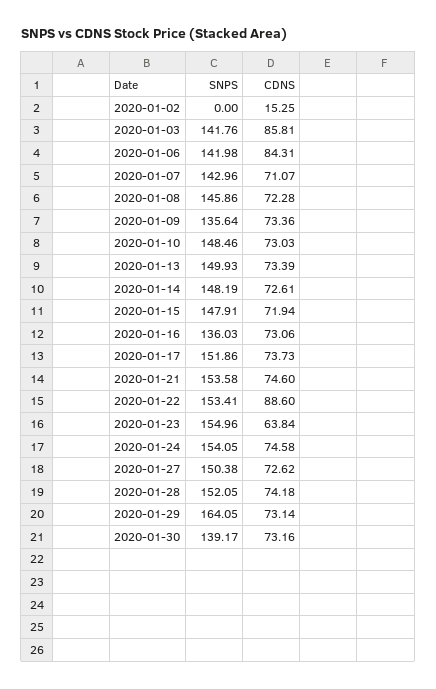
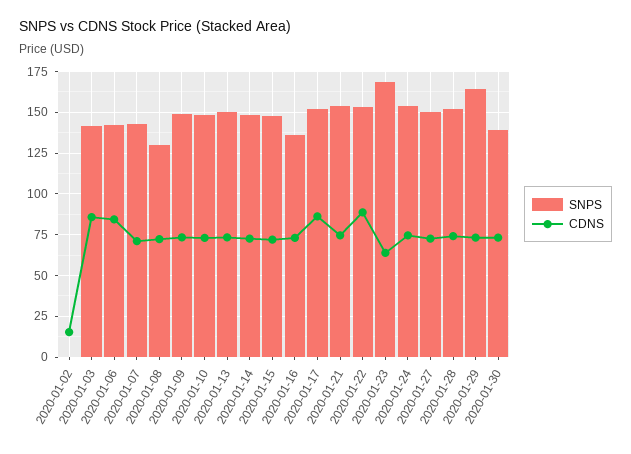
SNPS, 2020-01-08: 145.86 -> 130
SNPS, 2020-01-09: 135.64 -> 150
CDNS, 2020-01-17: 73.73 -> 85
SNPS, 2020-01-23: 154.96 -> 170

